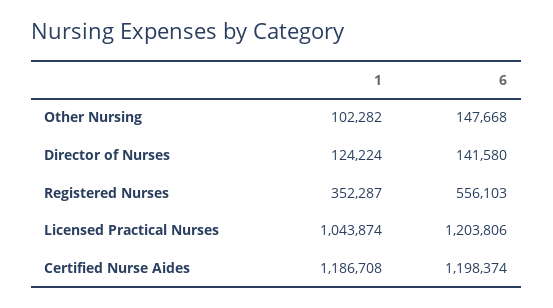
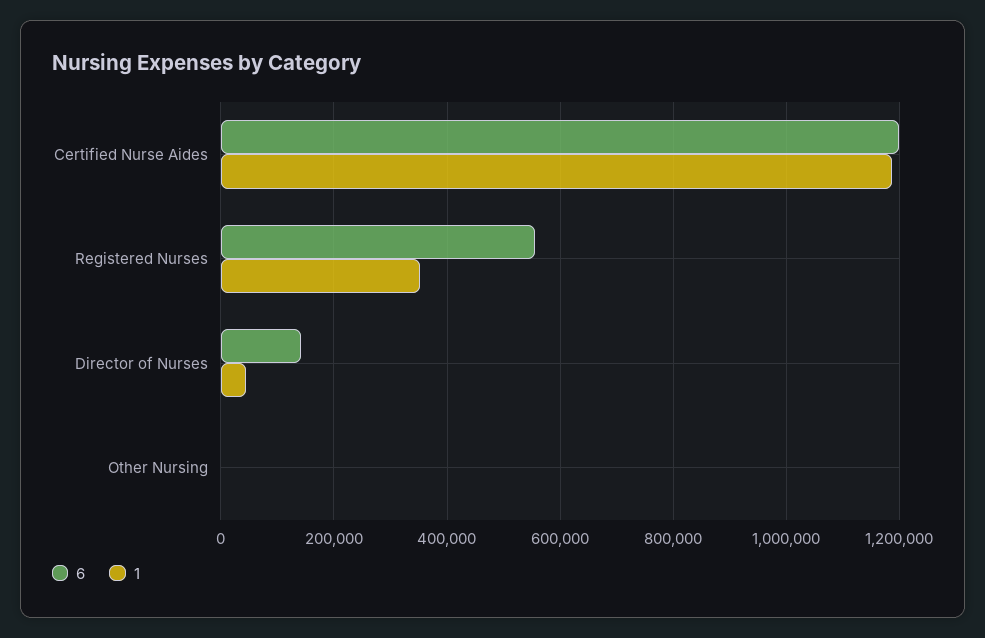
1, Other Nursing: 102282 -> 0
6, Other Nursing: 147668 -> 0
1, Director of Nurses: 124224 -> 40000
1, Licensed Practical Nurses: 1043874 -> none
6, Licensed Practical Nurses: 1203806 -> none

